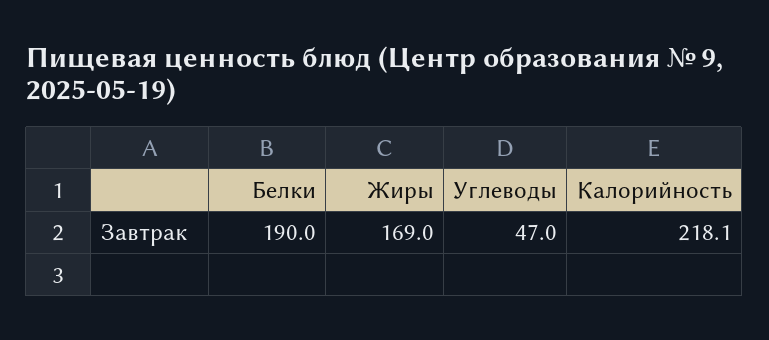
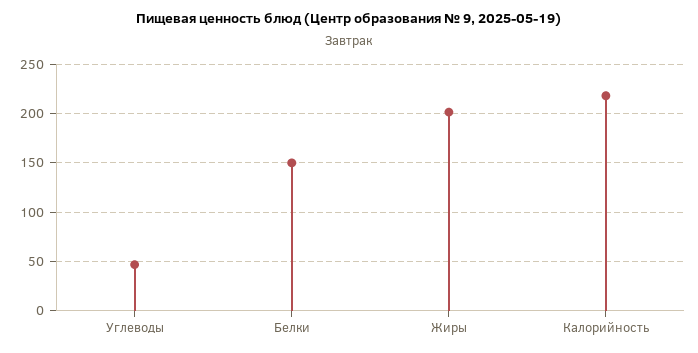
Белки: 190 -> 150
Жиры: 169 -> 200

